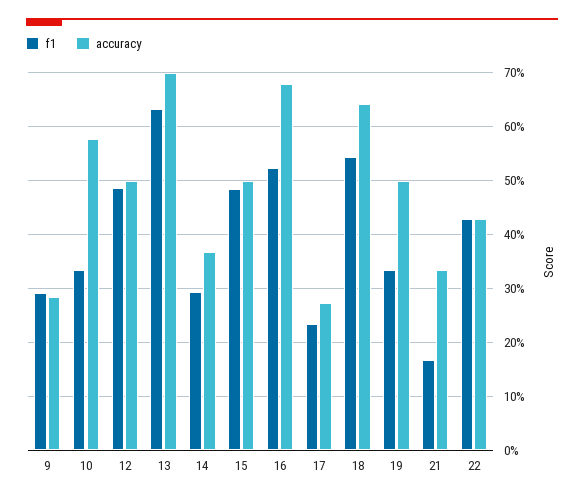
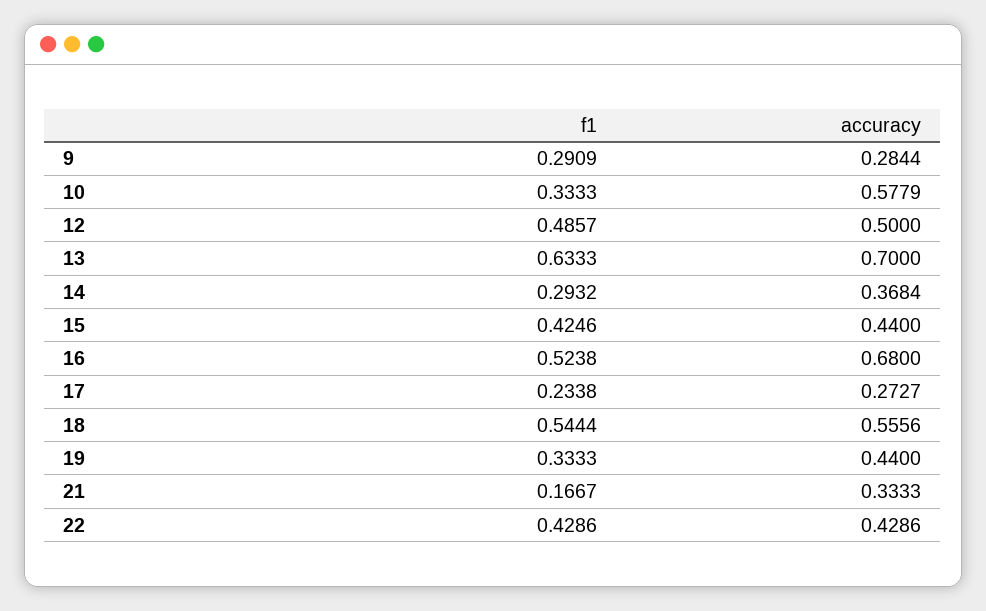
f1, 15: 0.48 -> 0.4246
accuracy, 15: 0.5 -> 0.44
accuracy, 18: 0.64 -> 0.5556
accuracy, 19: 0.5 -> 0.44

